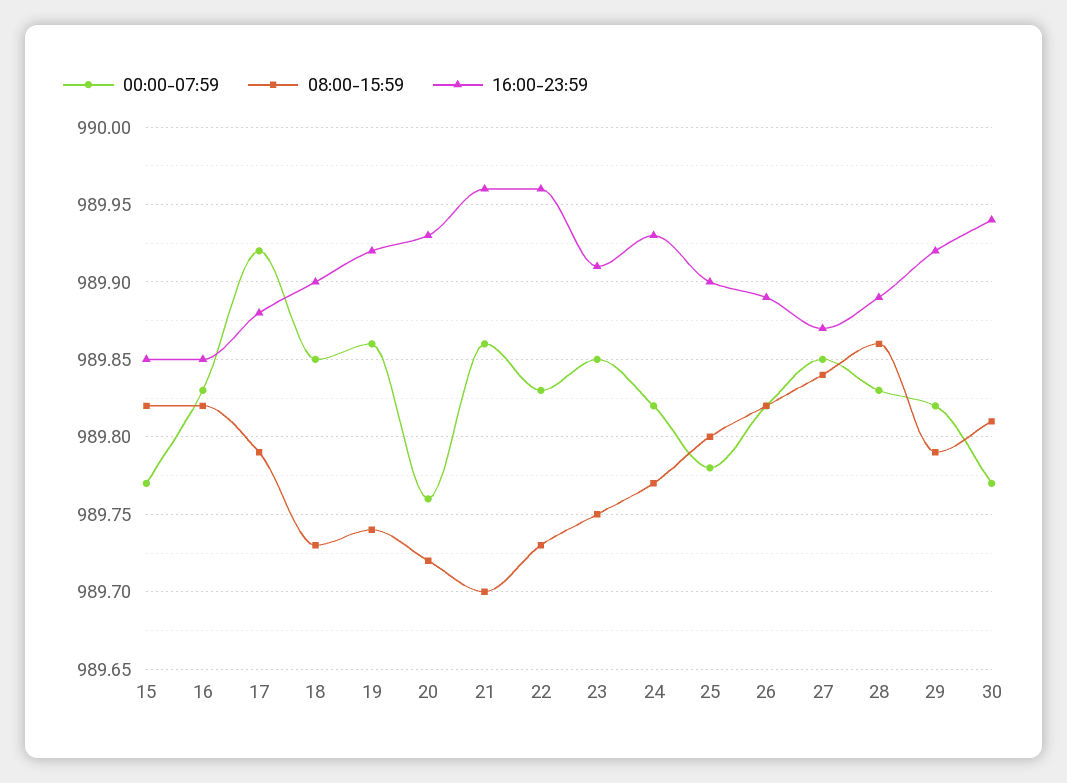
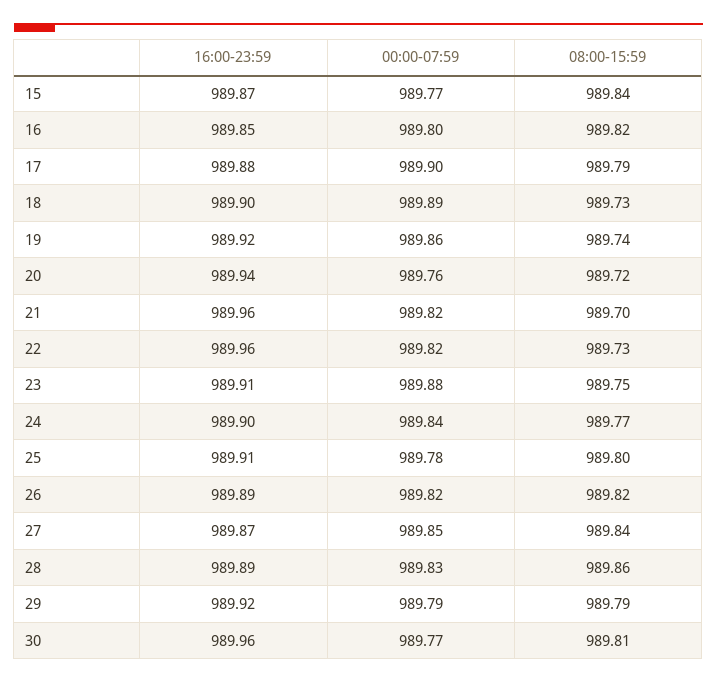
08:00-15:59, 15: 989.82 -> 989.84
16:00-23:59, 15: 989.85 -> 989.87
00:00-07:59, 16: 989.83 -> 989.8
00:00-07:59, 17: 989.92 -> 989.9
00:00-07:59, 18: 989.85 -> 989.89
16:00-23:59, 20: 989.93 -> 989.94
00:00-07:59, 21: 989.86 -> 989.82
00:00-07:59, 22: 989.83 -> 989.82
00:00-07:59, 23: 989.85 -> 989.88
00:00-07:59, 24: 989.82 -> 989.84
16:00-23:59, 24: 989.93 -> 989.9
16:00-23:59, 25: 989.9 -> 989.91
00:00-07:59, 29: 989.82 -> 989.79
16:00-23:59, 30: 989.94 -> 989.96

